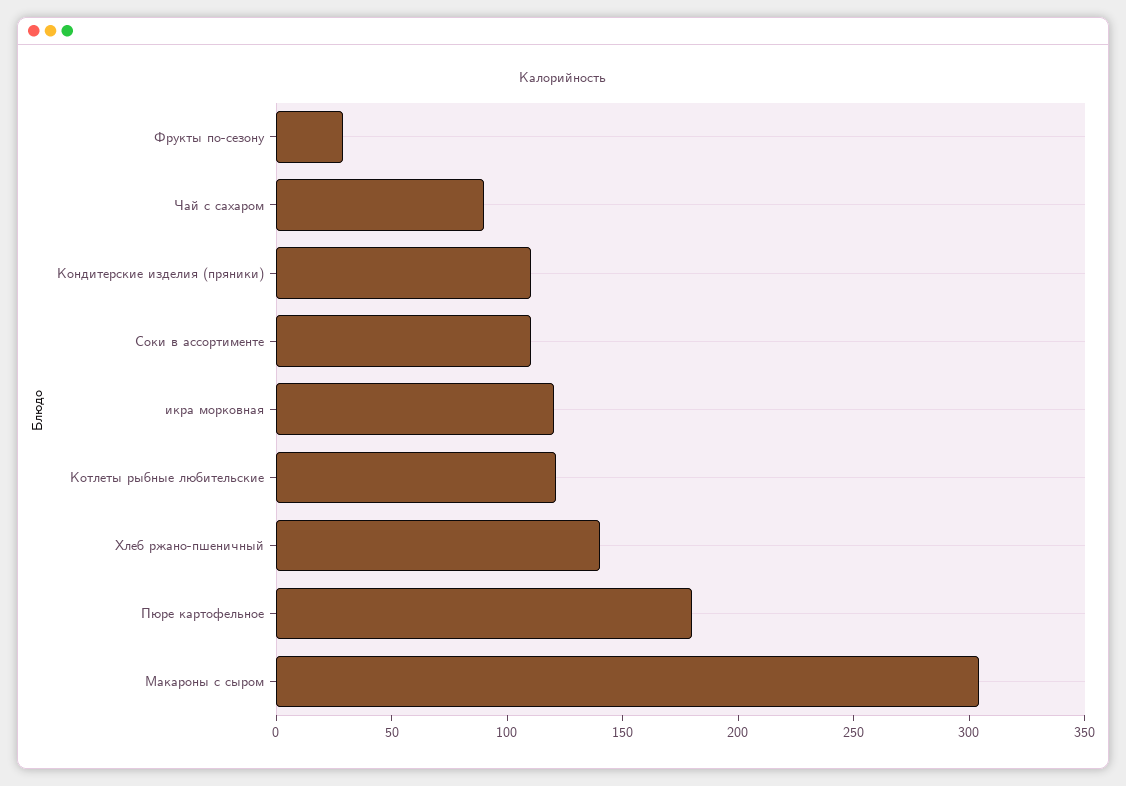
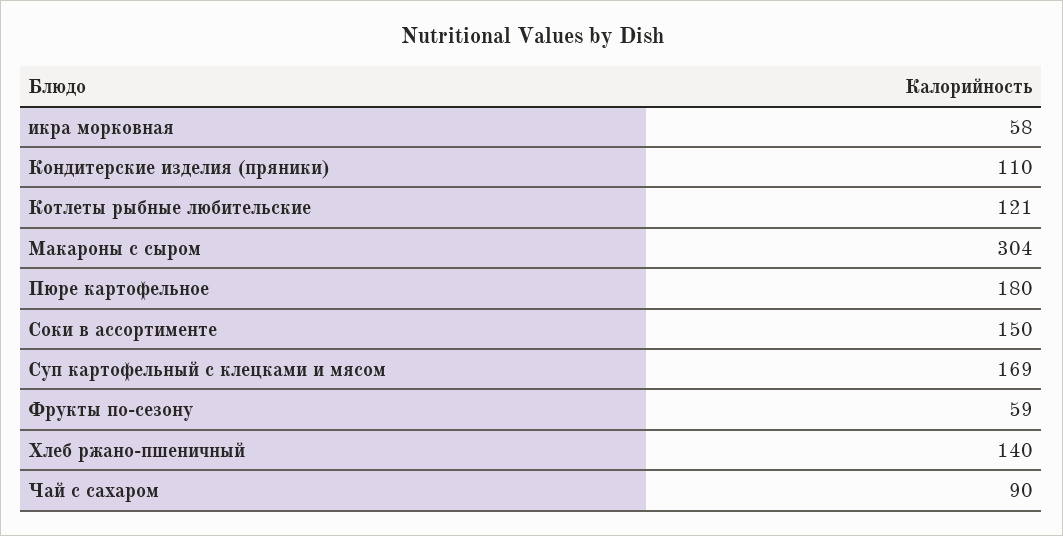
Фрукты по-сезону: 30 -> 59
Соки в ассортименте: 110 -> 150
икра морковная: 120 -> 58
Суп картофельный с клецками и мясом: none -> 169

